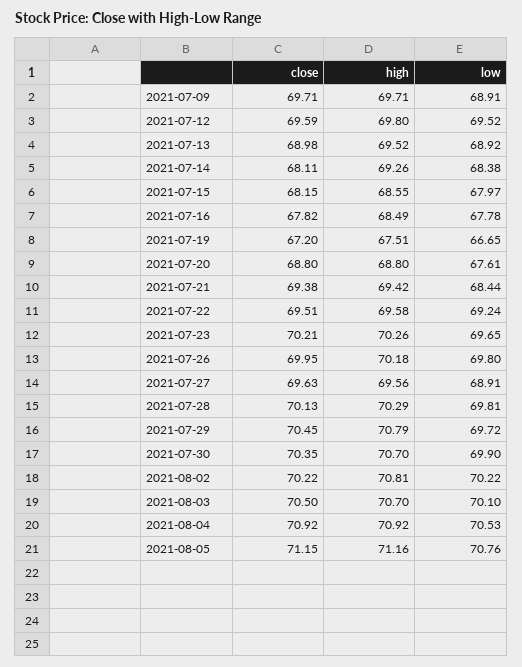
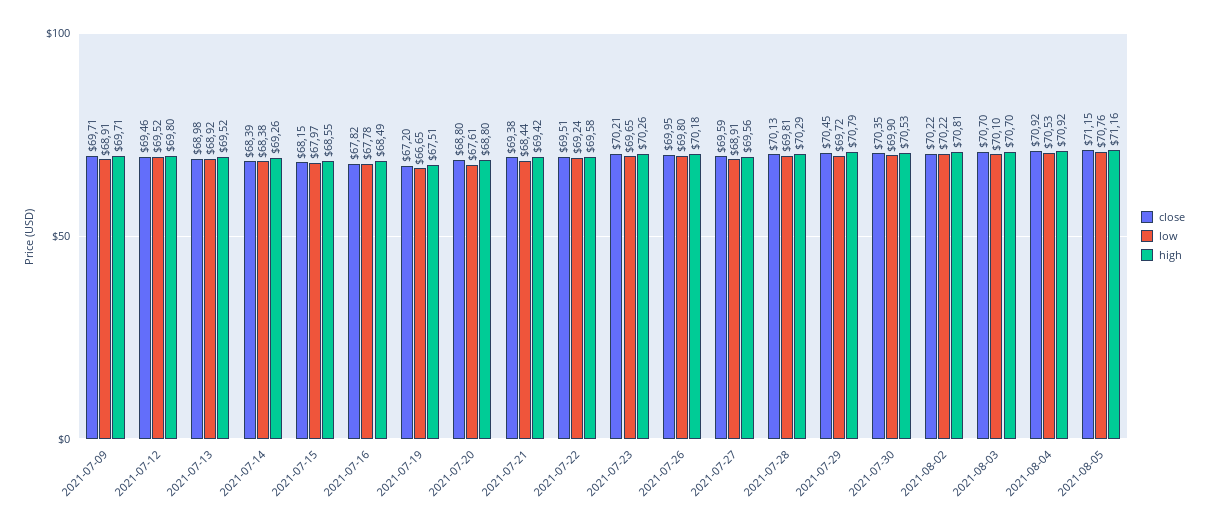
close, 2021-07-12: 69.59 -> 69.46
close, 2021-07-14: 68.11 -> 68.39
close, 2021-07-27: 69.63 -> 69.59
high, 2021-07-30: 70.7 -> 70.53
close, 2021-08-03: 70.5 -> 70.7

